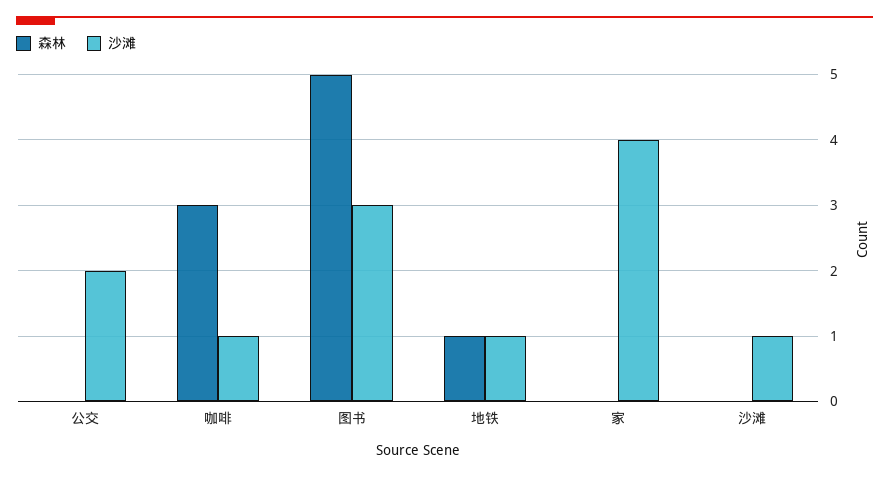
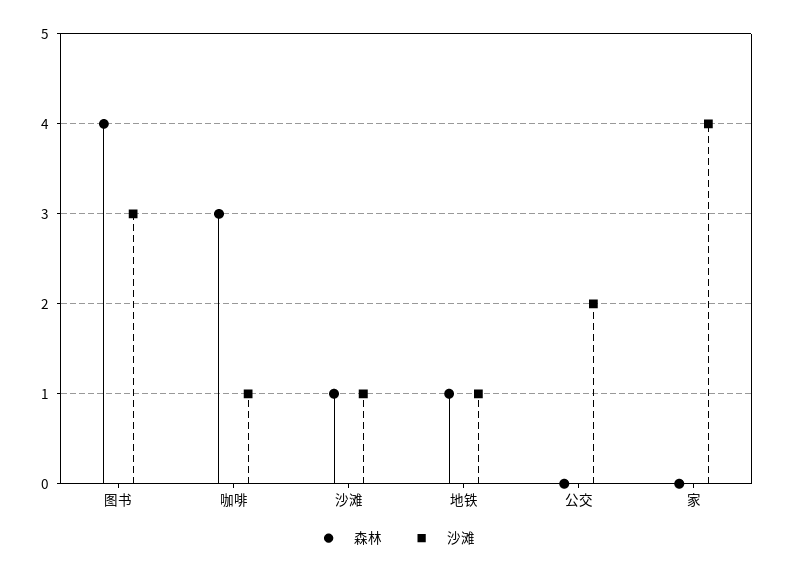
森林, 图书: 5 -> 4
森林, 沙滩: 0 -> 1

